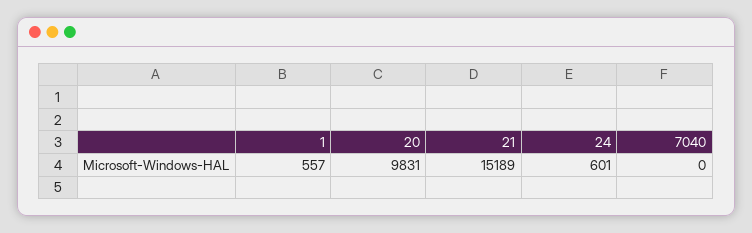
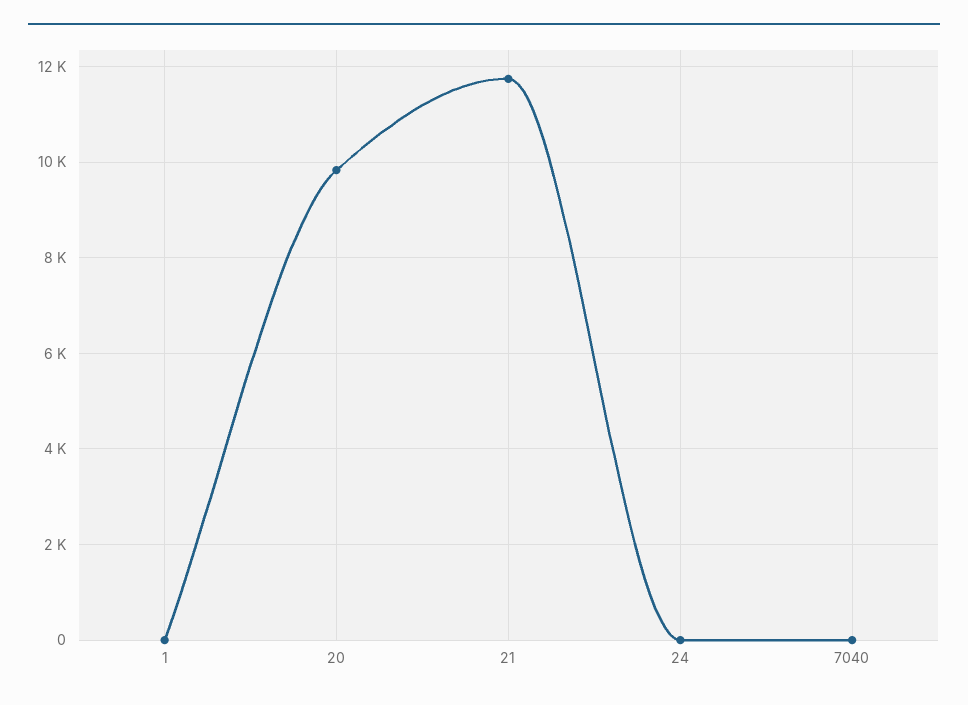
1: 557 -> 0
21: 15189 -> 11800
24: 601 -> 0

